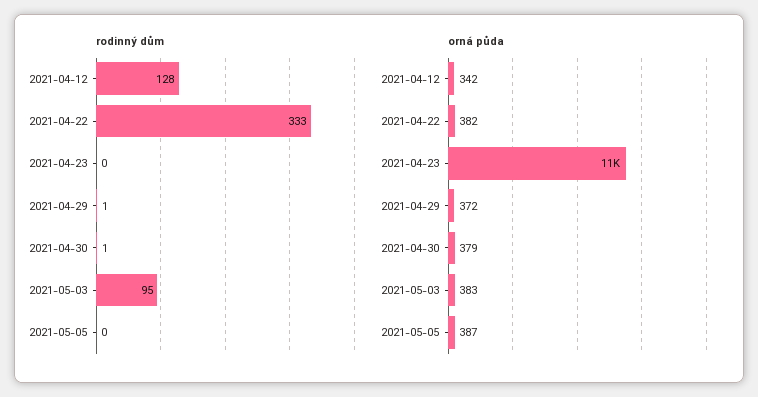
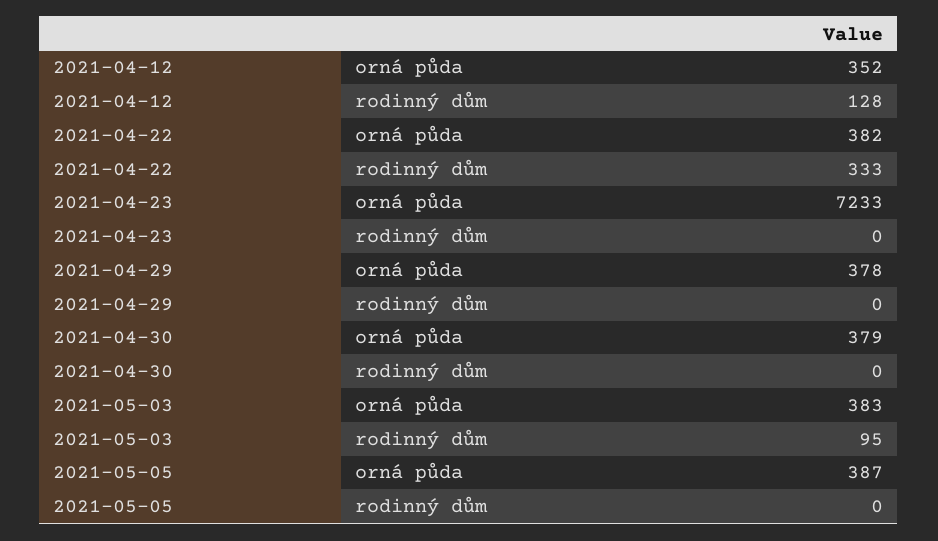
rodinný dům, 2021-04-29: 1 -> 0
rodinný dům, 2021-04-30: 1 -> 0
orná půda, 2021-04-12: 342 -> 352
orná půda, 2021-04-23: 11000 -> 7233
orná půda, 2021-04-29: 372 -> 378

